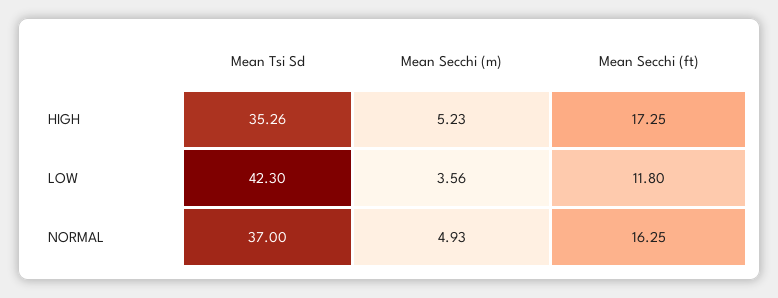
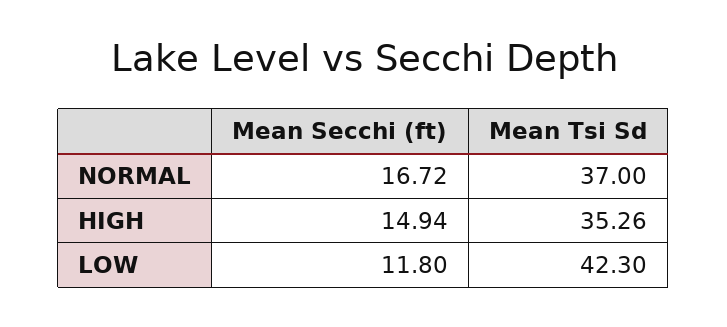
Mean Secchi (m), HIGH: 5.23 -> none
Mean Secchi (ft), HIGH: 17.25 -> 14.94
Mean Secchi (m), LOW: 3.56 -> none
Mean Secchi (m), NORMAL: 4.93 -> none
Mean Secchi (ft), NORMAL: 16.25 -> 16.72

